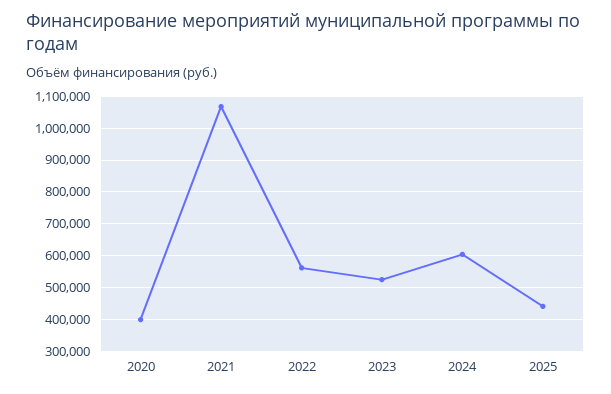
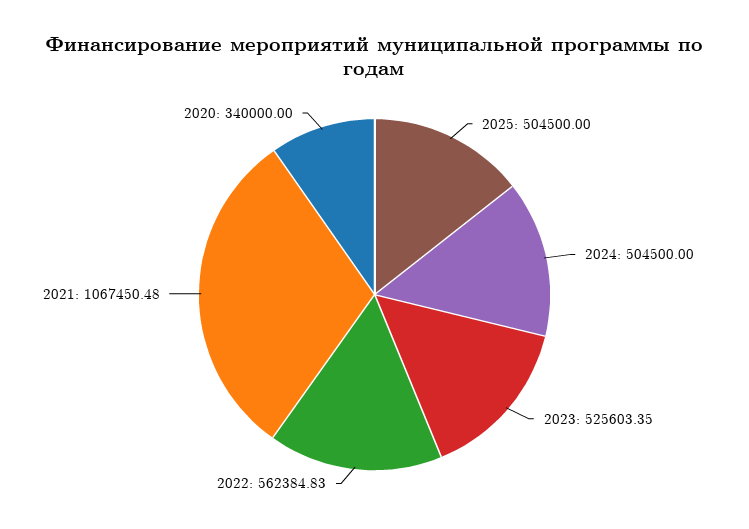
2020: 400000 -> 340000
2024: 600000 -> 504500
2025: 440000 -> 504500

